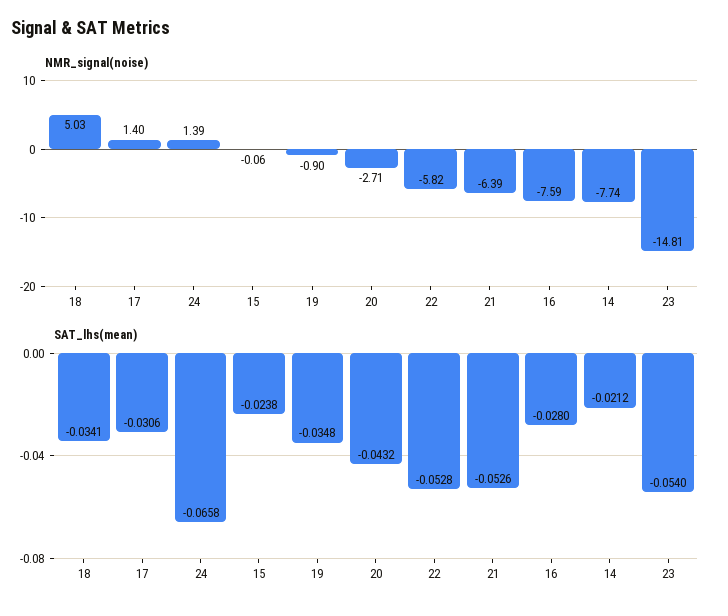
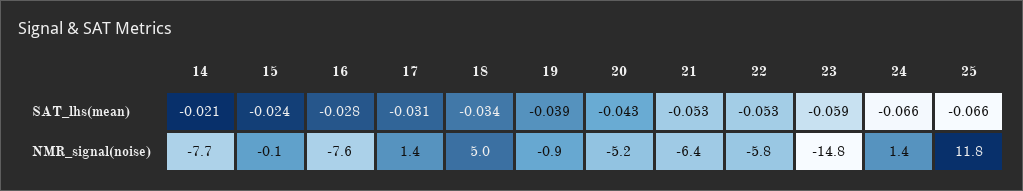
NMR_signal(noise), 20: -2.71 -> -5.2
SAT_lhs(mean), 19: -0.0348 -> -0.039
SAT_lhs(mean), 23: -0.054 -> -0.059
SAT_lhs(mean), 25: none -> -0.066
NMR_signal(noise), 25: none -> 11.8

